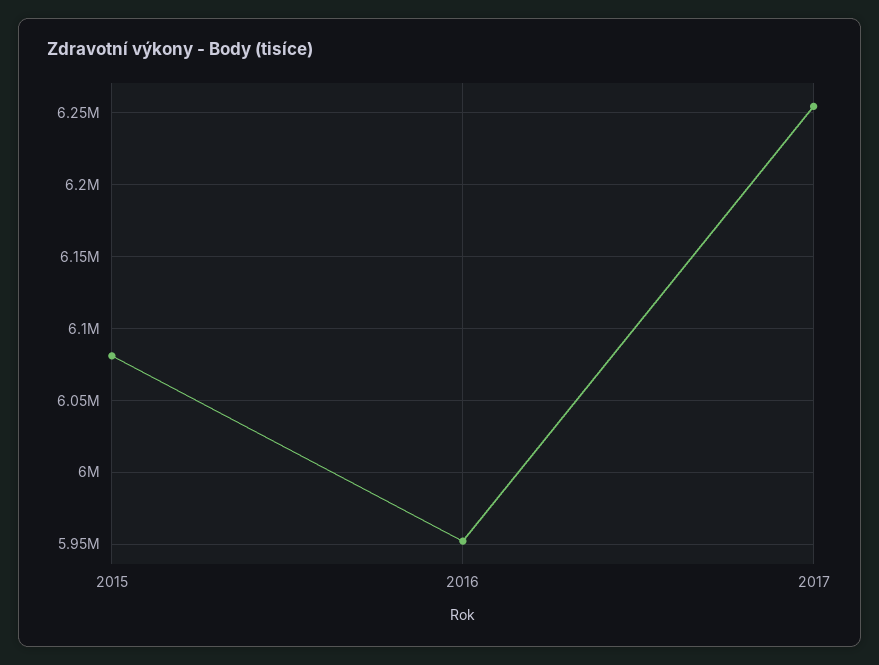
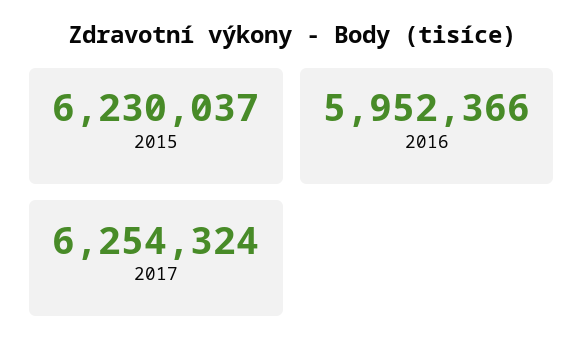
2015: 6080000 -> 6230037

